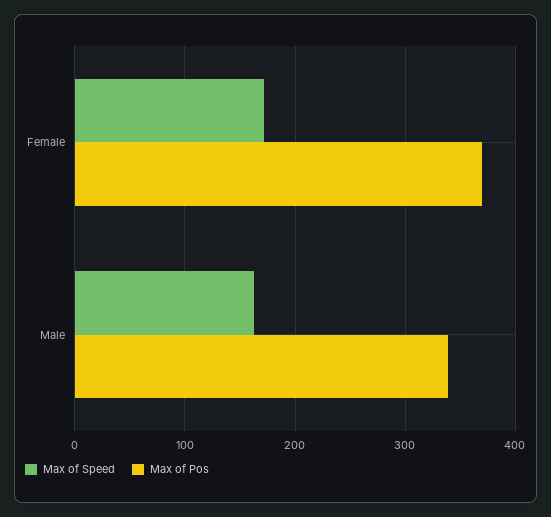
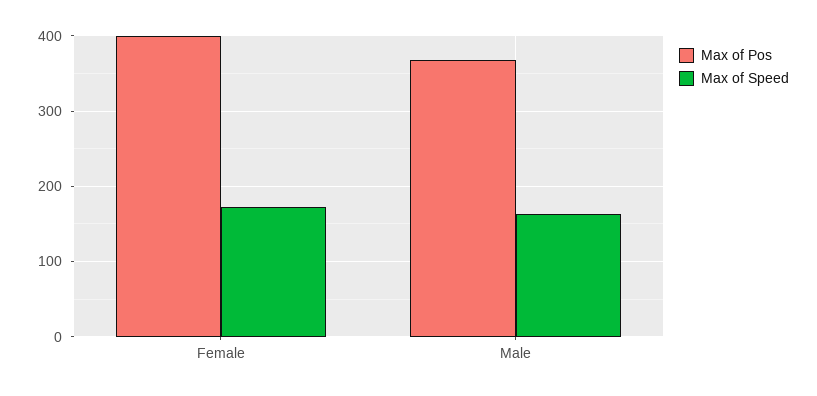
Max of Pos, Female: 370 -> 400
Max of Pos, Male: 340 -> 370

